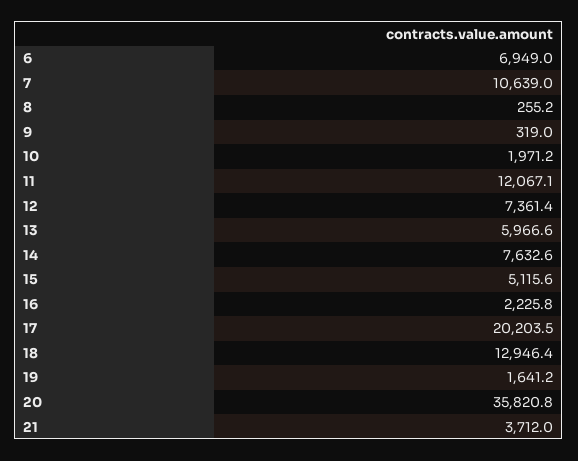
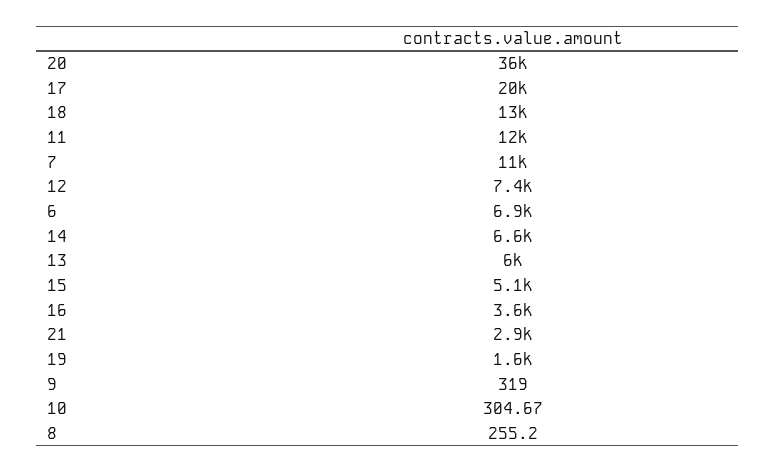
10: 1971.2 -> 304.67
14: 7632.6 -> 6600
16: 2225.8 -> 3600
21: 3712 -> 2900

